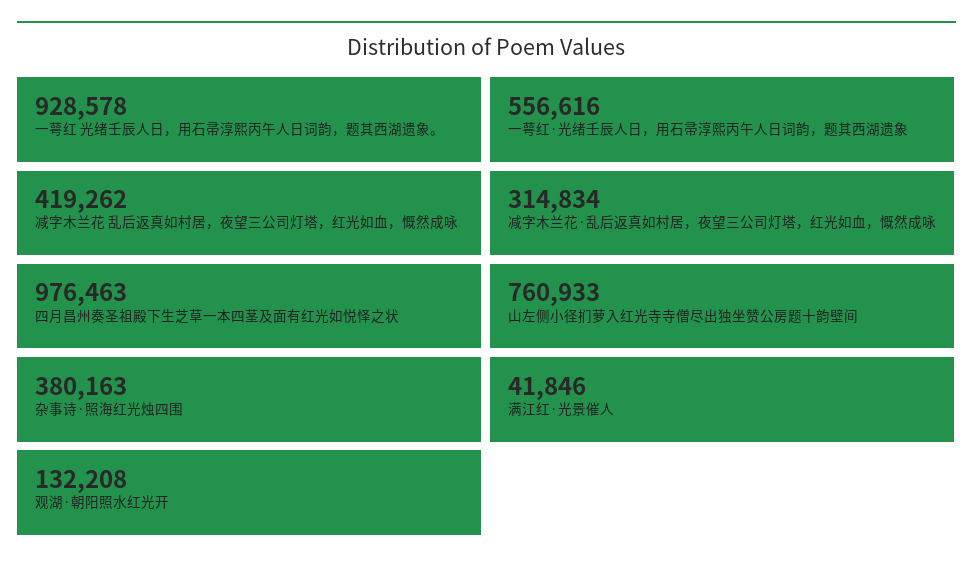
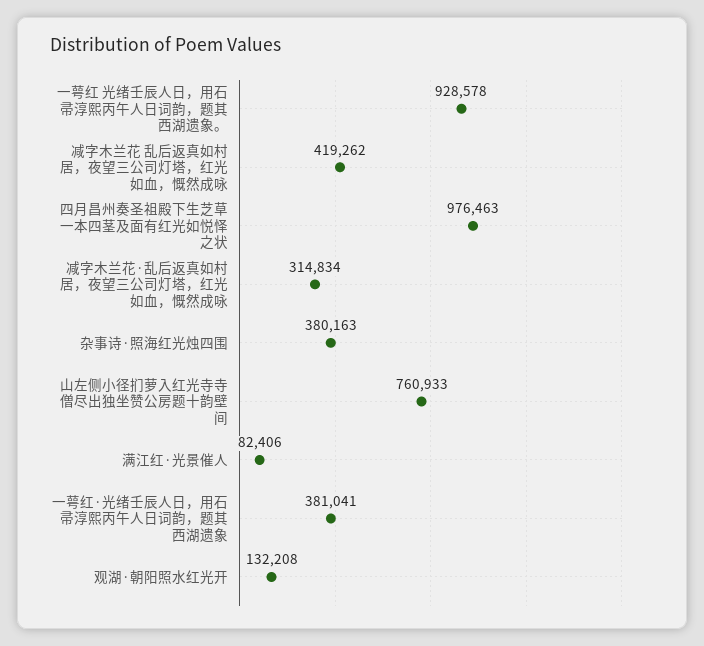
一萼红·光绪壬辰人日，用石帚淳熙丙午人日词韵，题其西湖遗象: 556616 -> 381041
满江红·光景催人: 41846 -> 82406

